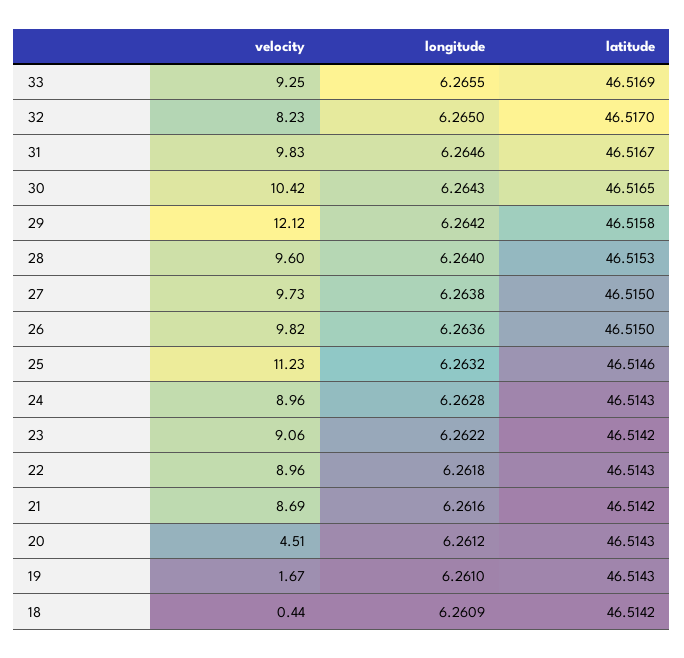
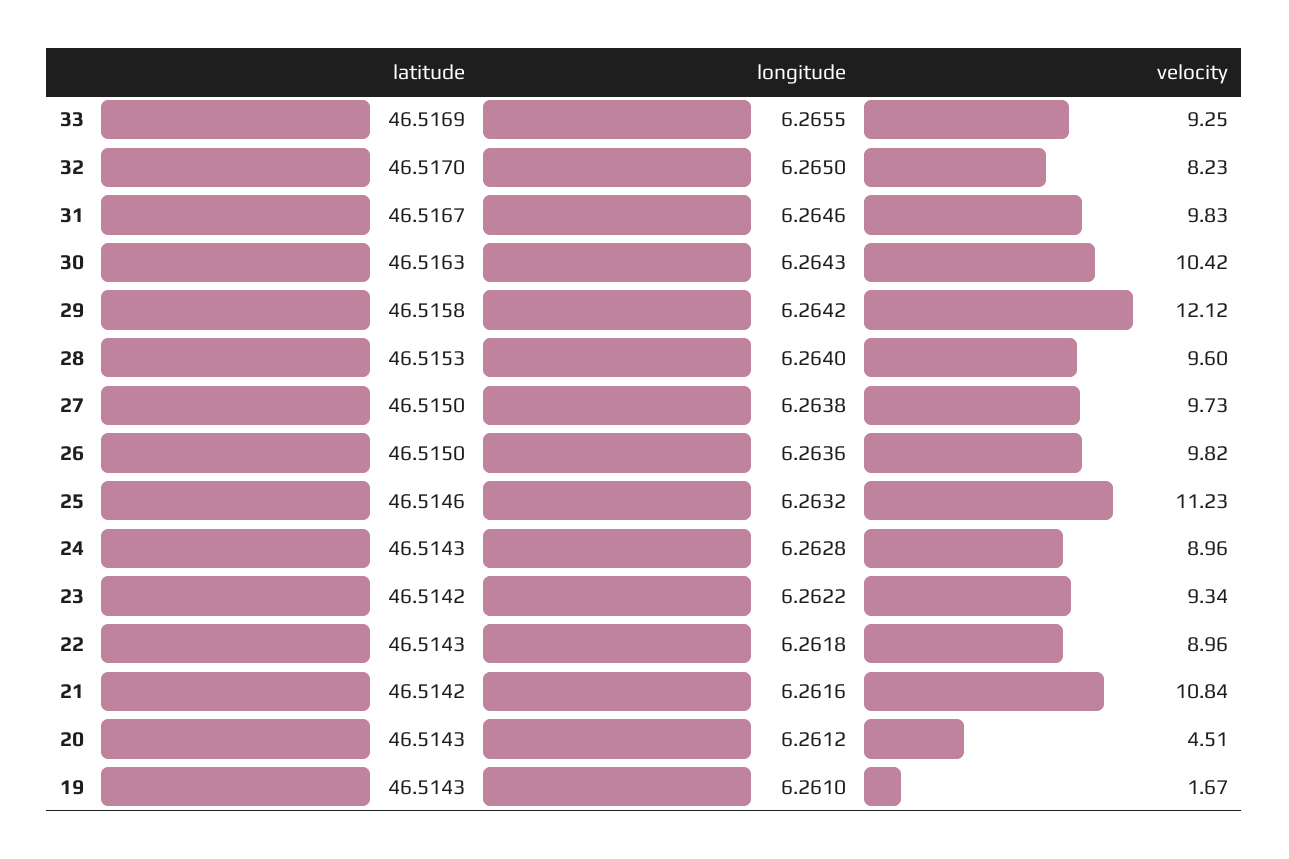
latitude, 30: 46.5165 -> 46.5163
velocity, 23: 9.06 -> 9.34
velocity, 21: 8.69 -> 10.84
velocity, 18: 0.44 -> none
longitude, 18: 6.2609 -> none
latitude, 18: 46.5142 -> none

